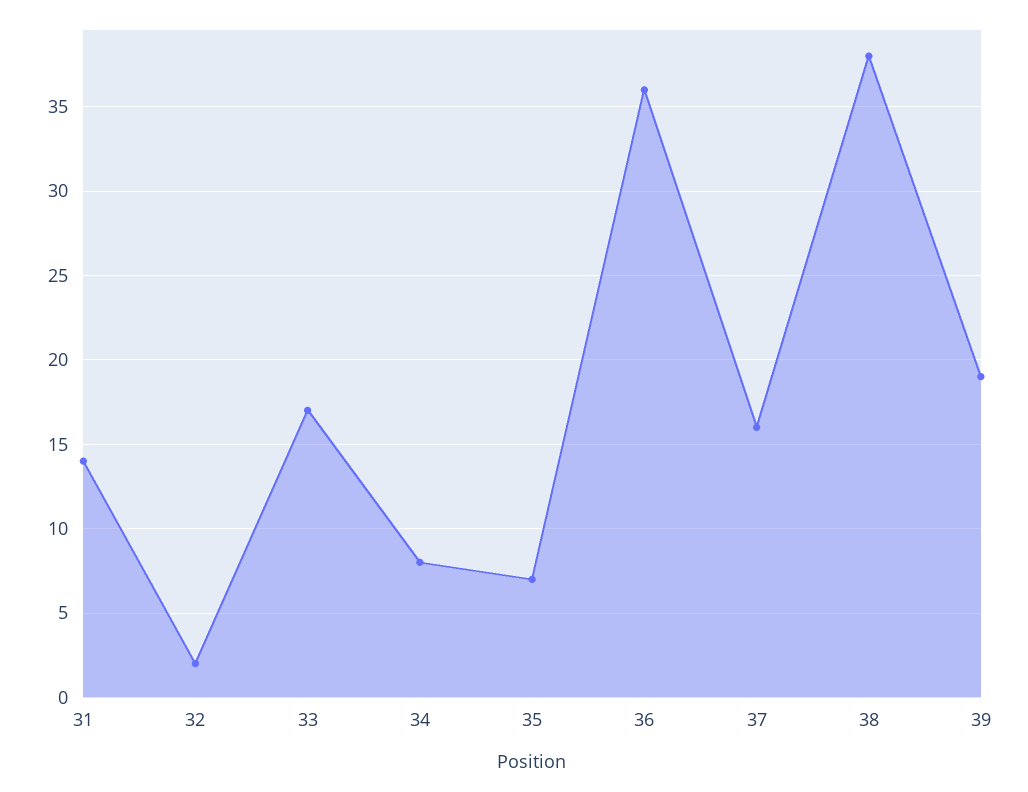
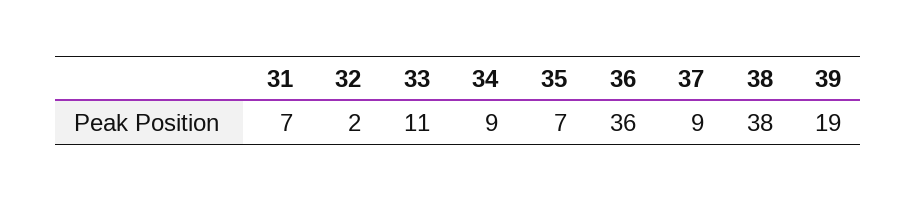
31: 14 -> 7
33: 17 -> 11
34: 8 -> 9
37: 16 -> 9

